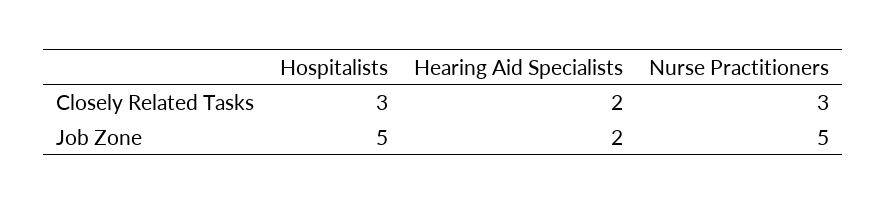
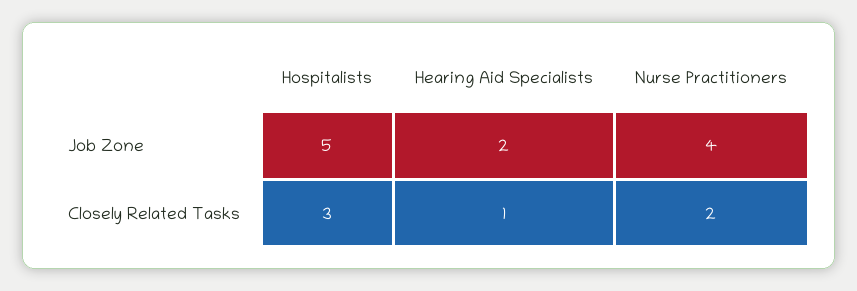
Hearing Aid Specialists, Closely Related Tasks: 2 -> 1
Nurse Practitioners, Closely Related Tasks: 3 -> 2
Nurse Practitioners, Job Zone: 5 -> 4

